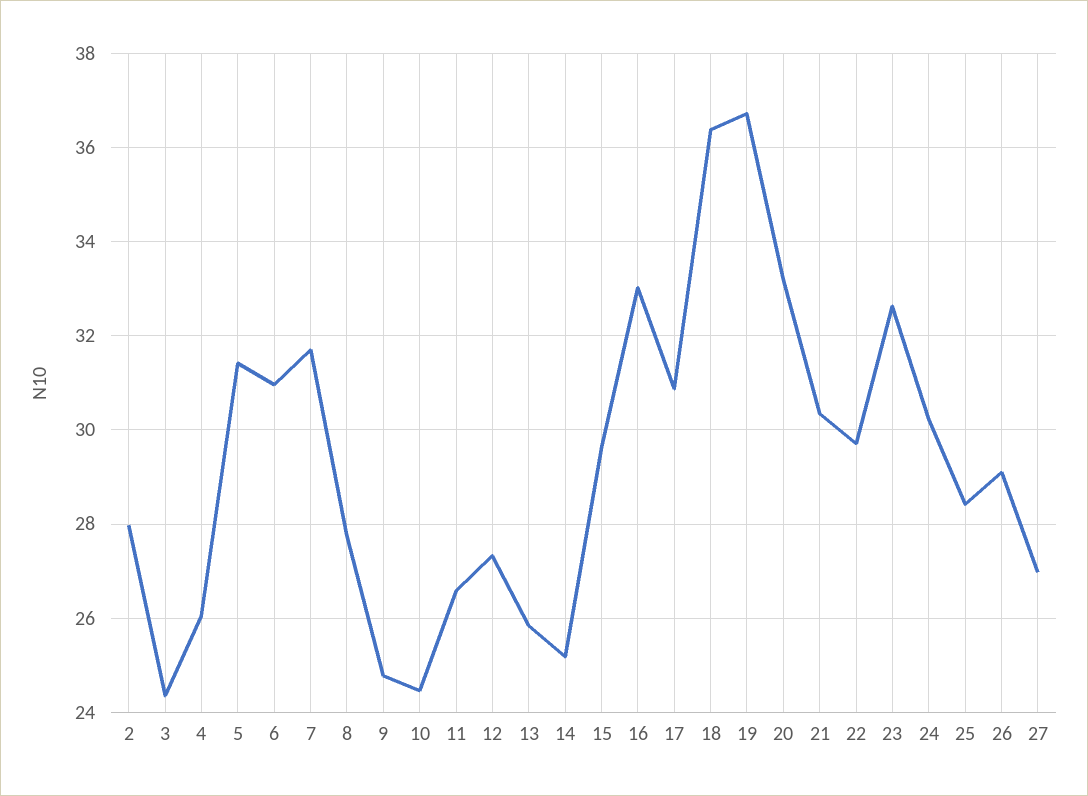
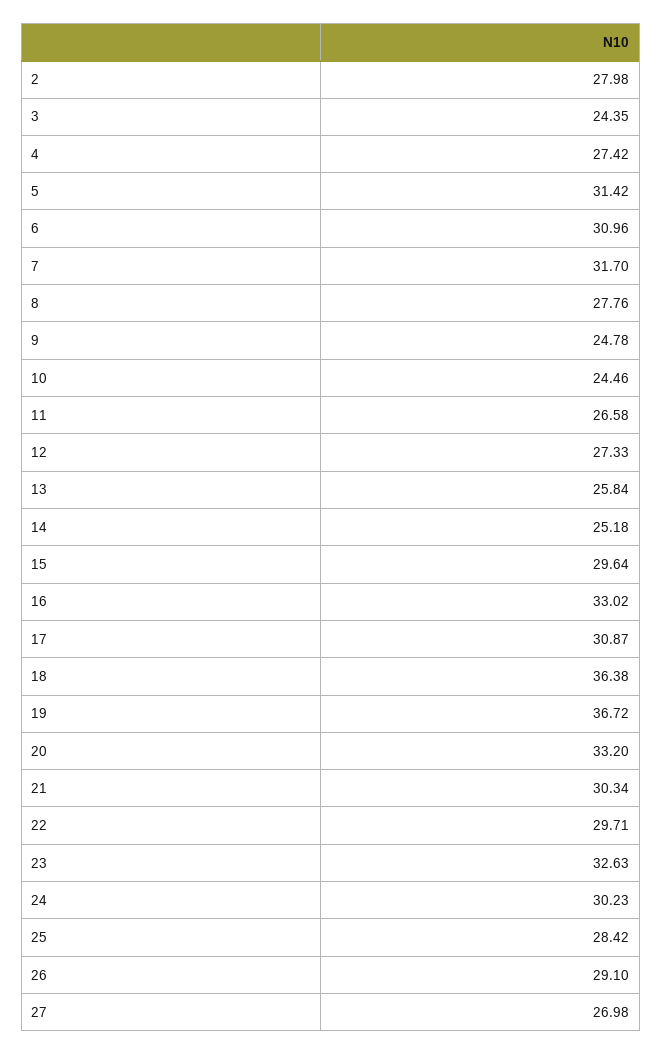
4: 26 -> 27.42

